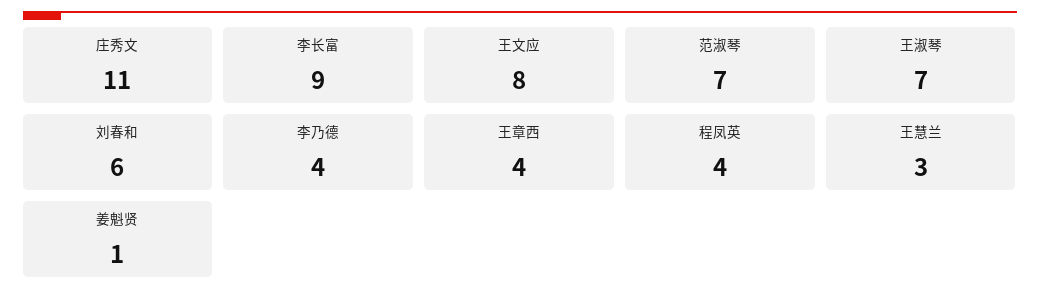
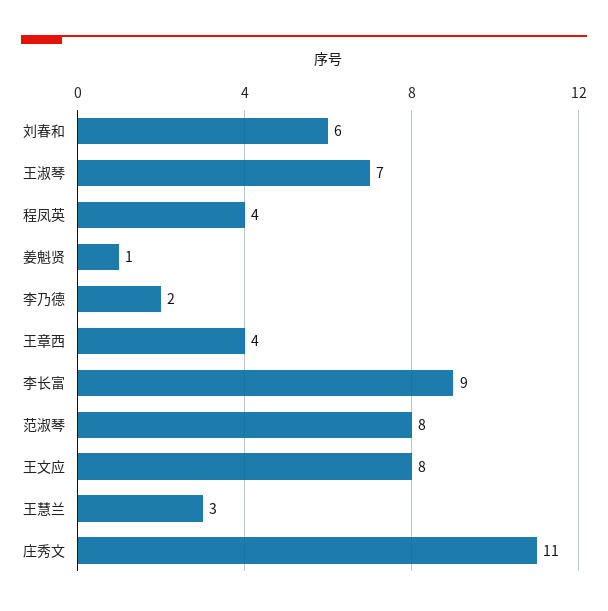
范淑琴: 7 -> 8
李乃德: 4 -> 2

